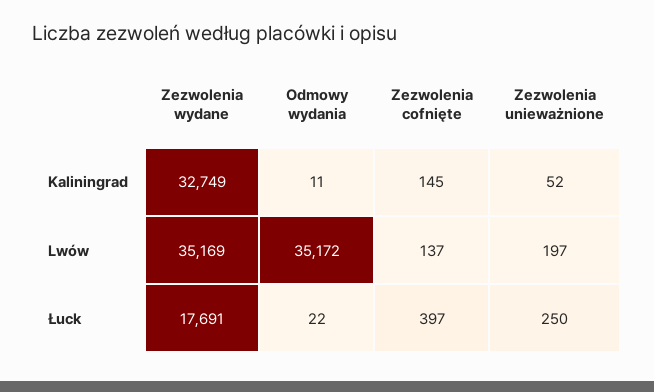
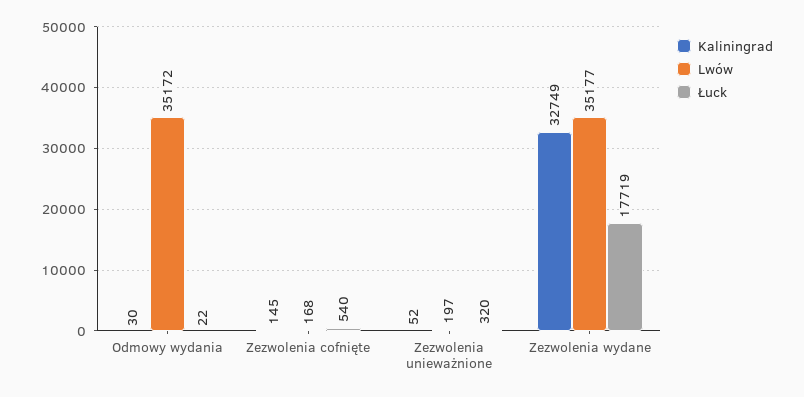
Kaliningrad, Odmowy wydania: 11 -> 30
Lwów, Zezwolenia wydane: 35169 -> 35177
Lwów, Zezwolenia cofnięte: 137 -> 168
Łuck, Zezwolenia wydane: 17691 -> 17719
Łuck, Zezwolenia cofnięte: 397 -> 540
Łuck, Zezwolenia unieważnione: 250 -> 320

